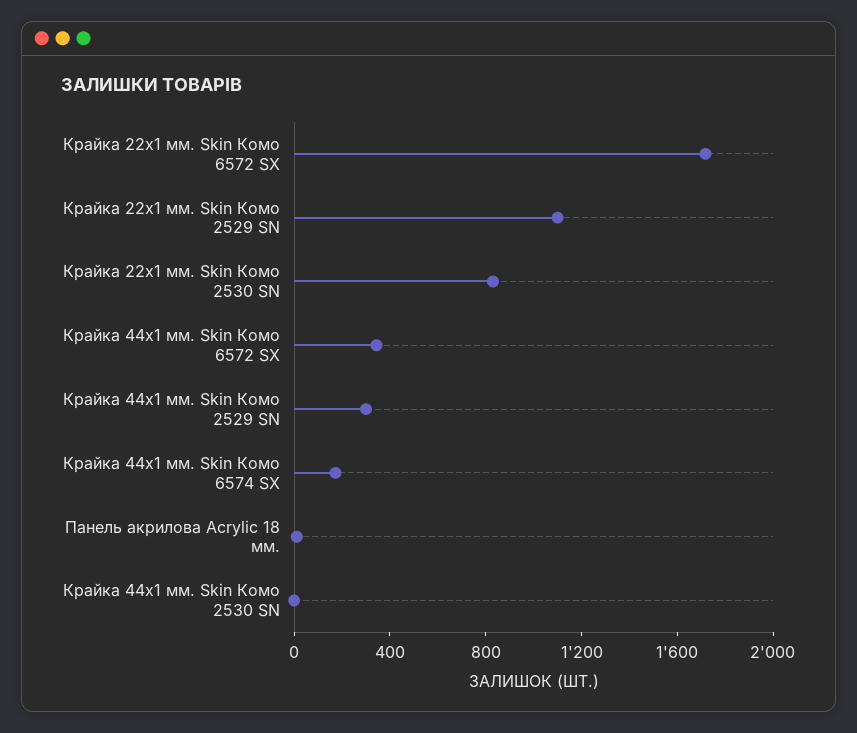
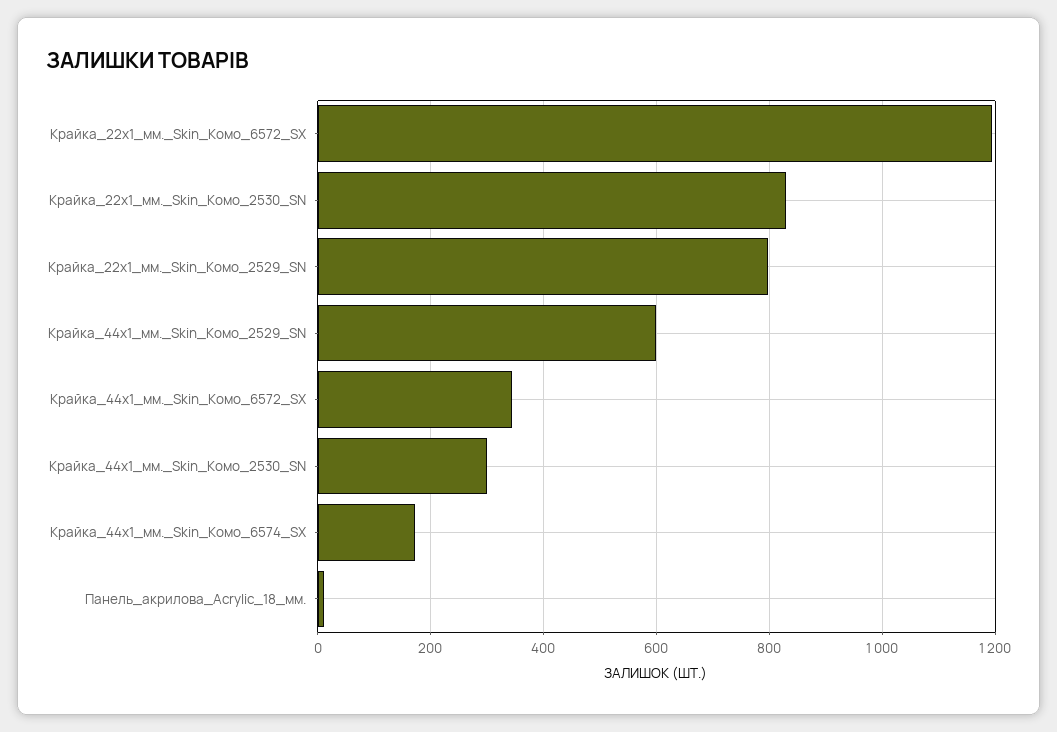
Крайка 22x1 мм. Skin Комо 6572 SX: 1700 -> 1200
Крайка 22x1 мм. Skin Комо 2529 SN: 1100 -> 800
Крайка 44x1 мм. Skin Комо 2529 SN: 300 -> 600
Крайка 44x1 мм. Skin Комо 2530 SN: 0 -> 300

